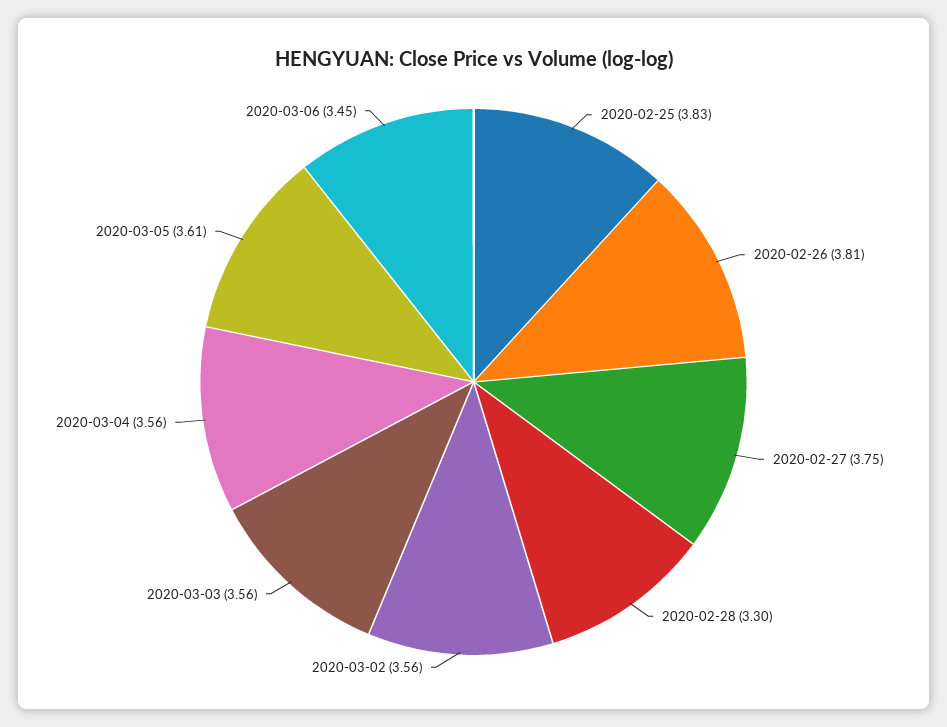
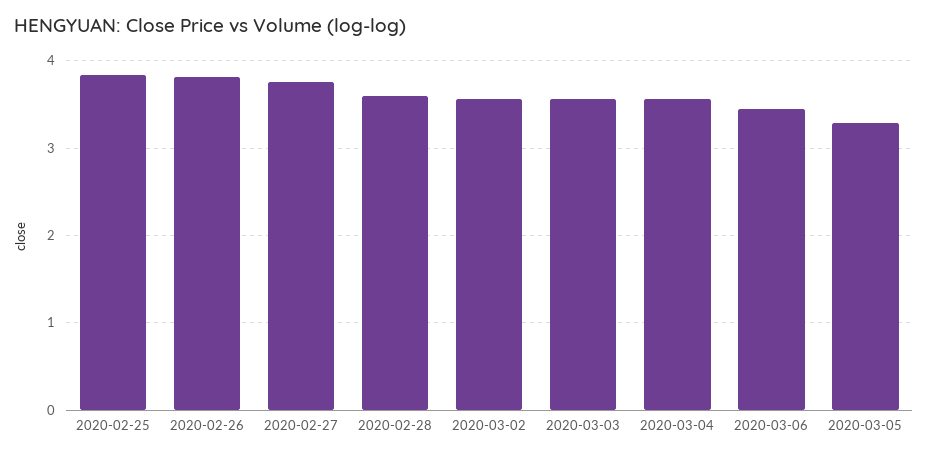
2020-02-28: 3.3 -> 3.6
2020-03-05: 3.61 -> 3.3

